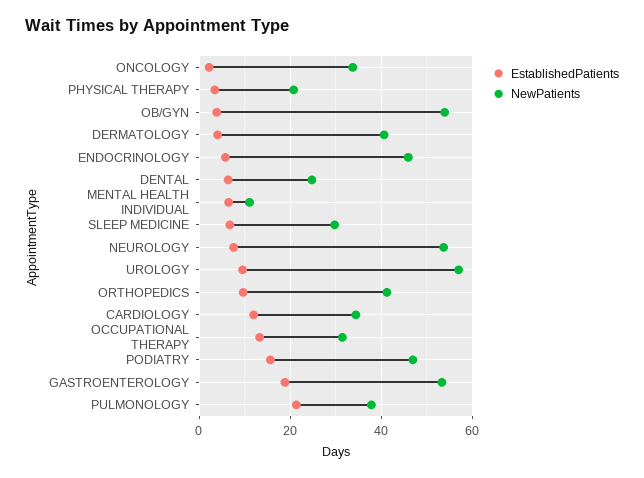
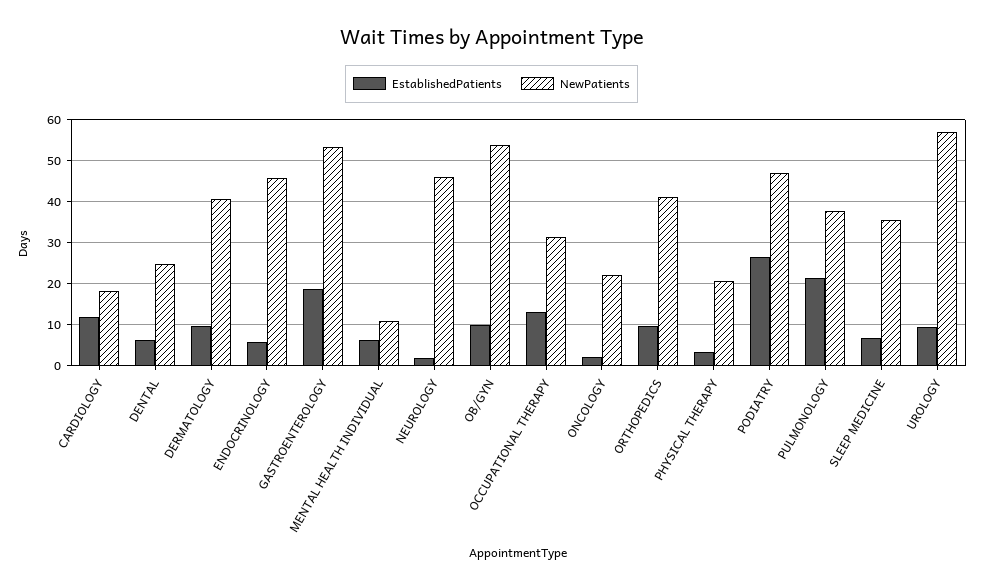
NewPatients, ONCOLOGY: 34 -> 22
EstablishedPatients, OB/GYN: 4 -> 10
EstablishedPatients, DERMATOLOGY: 4 -> 10
NewPatients, SLEEP MEDICINE: 30 -> 36
EstablishedPatients, NEUROLOGY: 8 -> 2
NewPatients, NEUROLOGY: 54 -> 46
NewPatients, CARDIOLOGY: 34 -> 18
EstablishedPatients, PODIATRY: 16 -> 26

